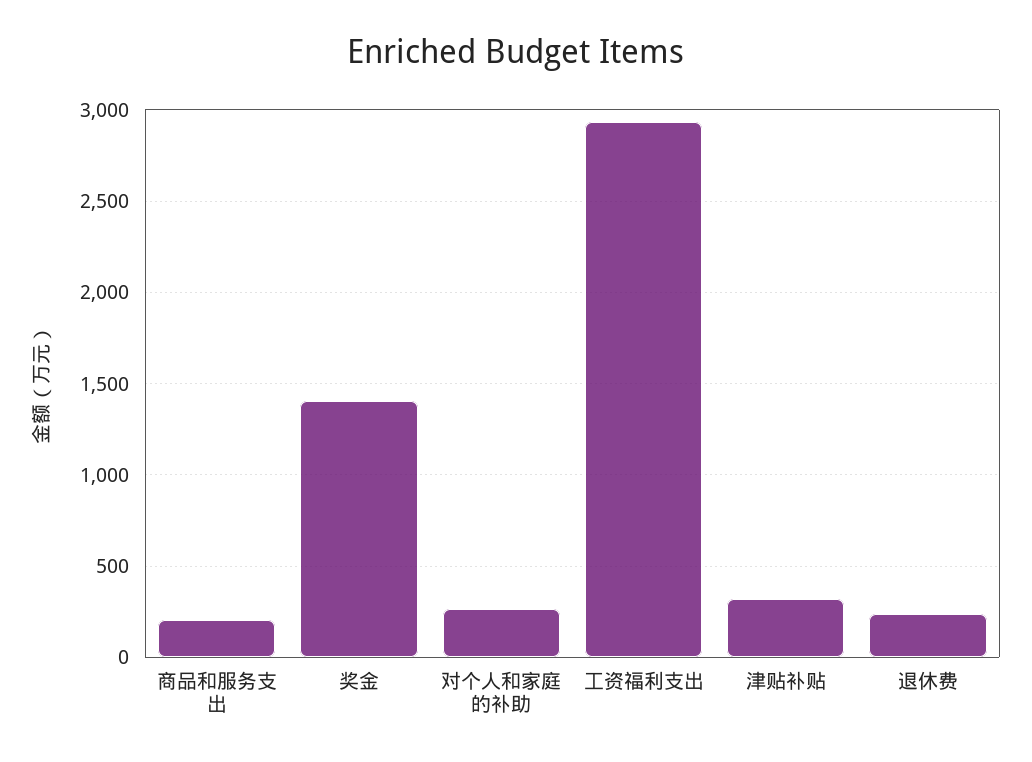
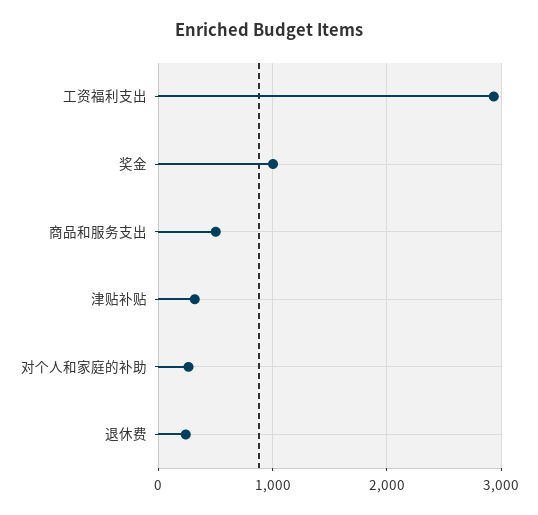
商品和服务支出: 200 -> 500
奖金: 1400 -> 1000

